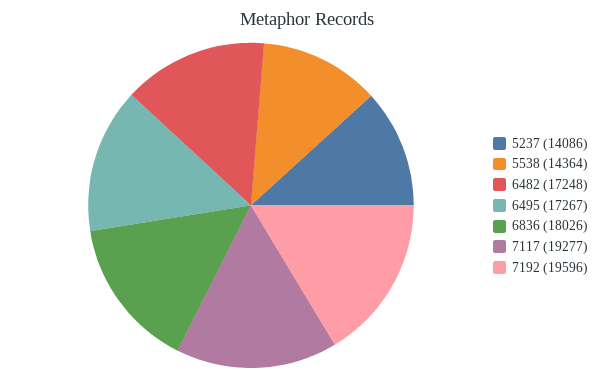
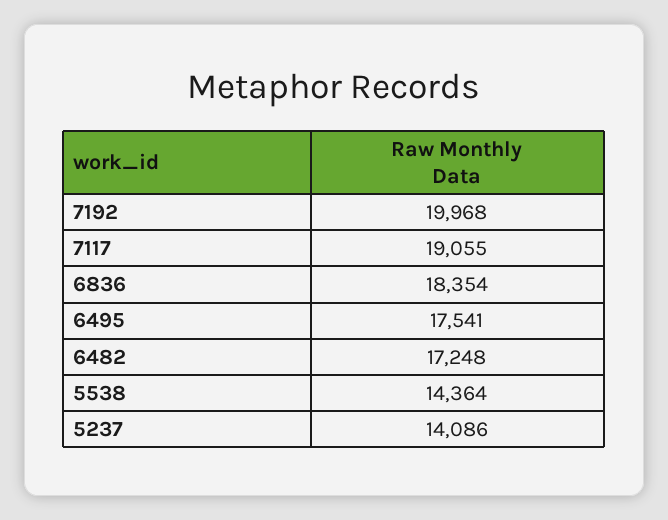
6495: 17267 -> 17541
6836: 18026 -> 18354
7117: 19277 -> 19055
7192: 19596 -> 19968

